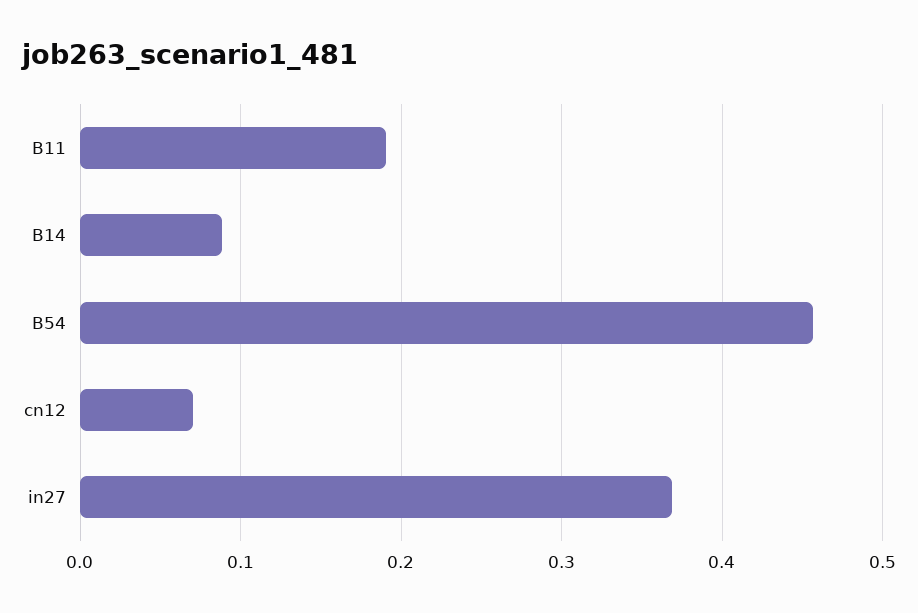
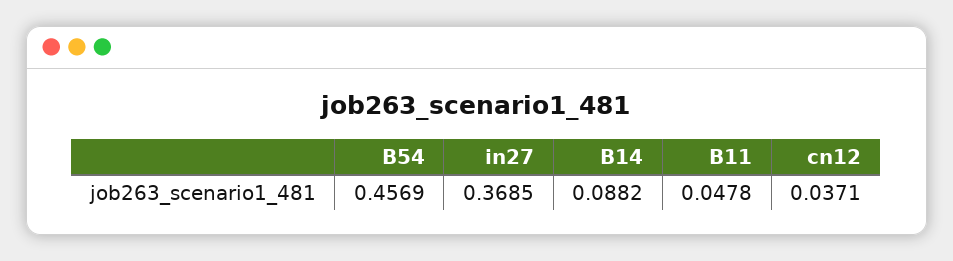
B11: 0.19 -> 0.0478
cn12: 0.07 -> 0.0371

